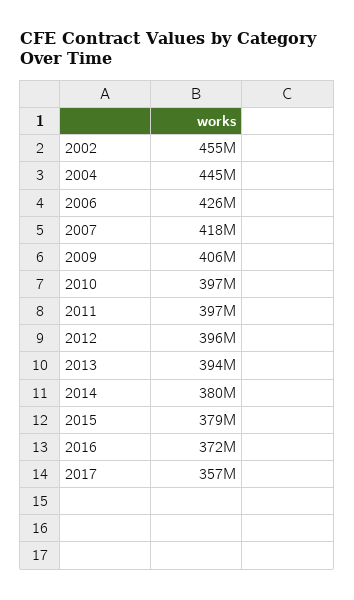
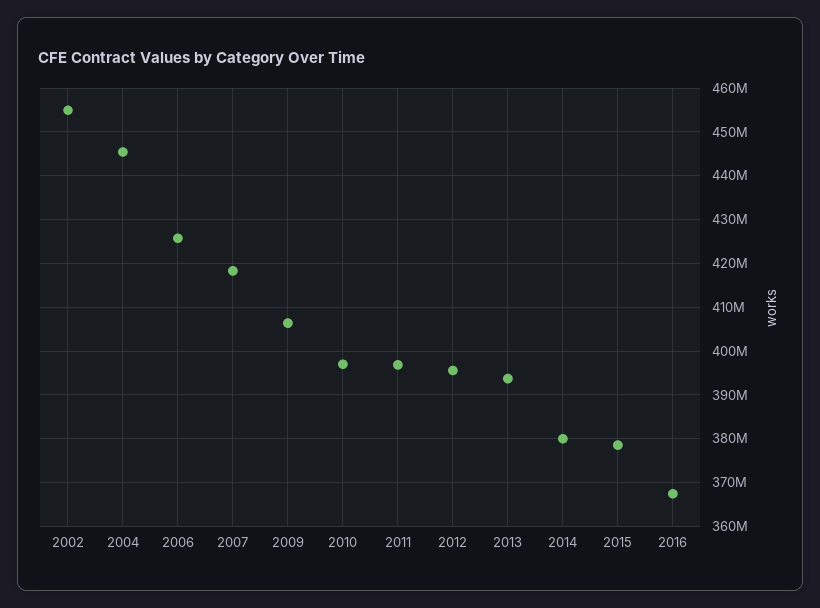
2016: 372000000 -> 368000000
2017: 357000000 -> none

